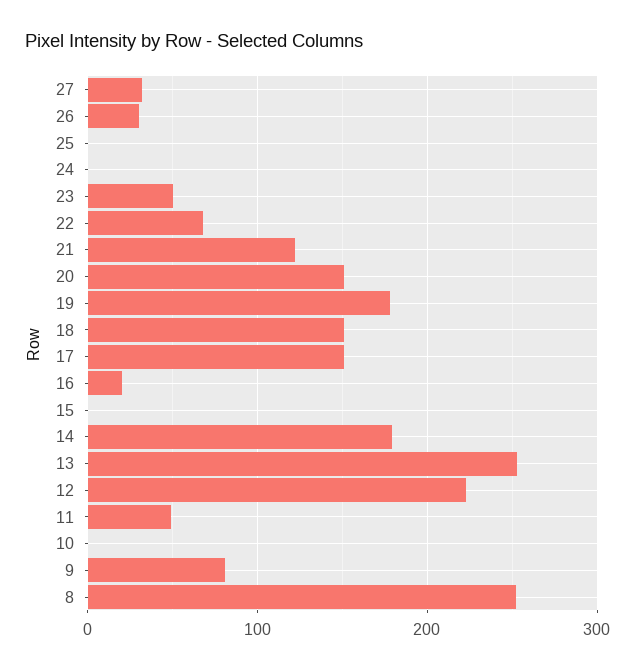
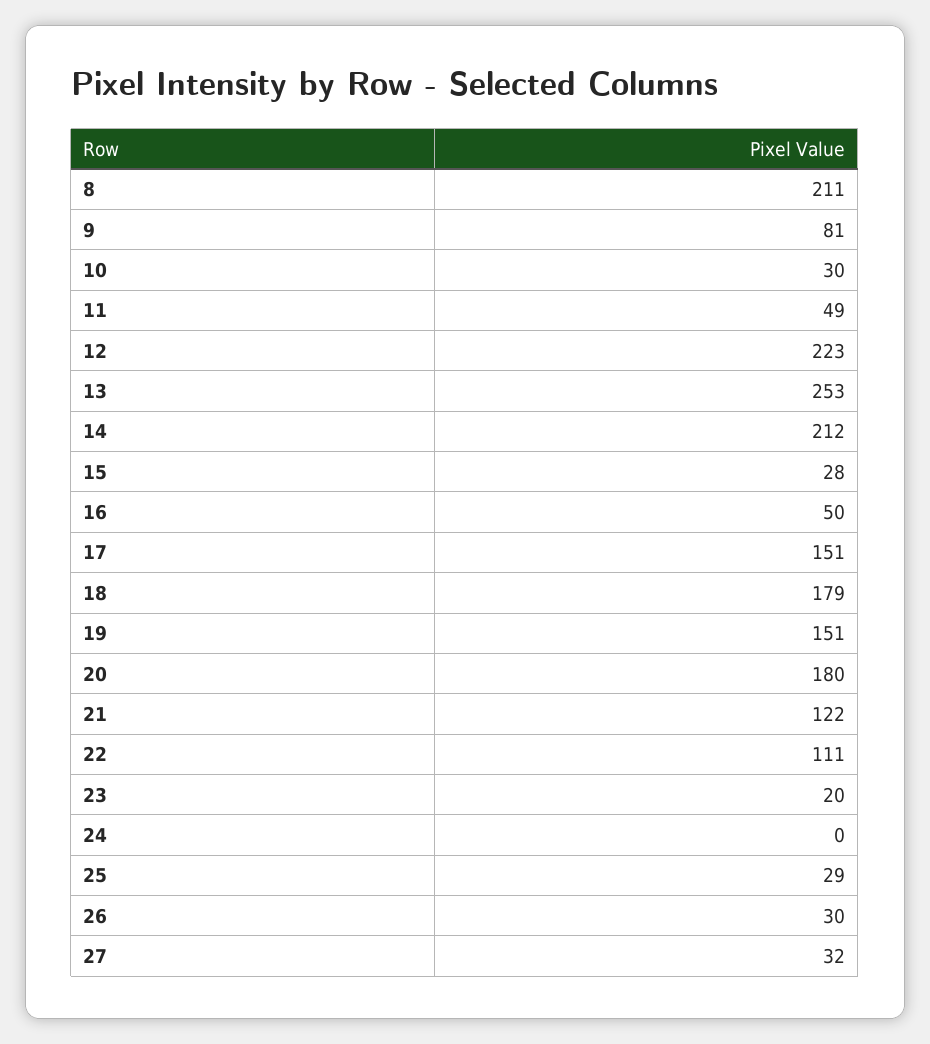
25: 0 -> 29
23: 50 -> 20
22: 70 -> 111
20: 150 -> 180
19: 180 -> 151
18: 150 -> 179
16: 20 -> 50
15: 0 -> 28
14: 180 -> 212
10: 0 -> 30
8: 250 -> 211

